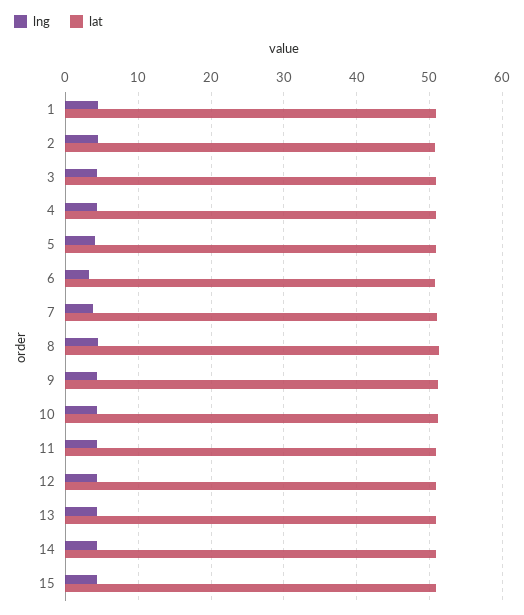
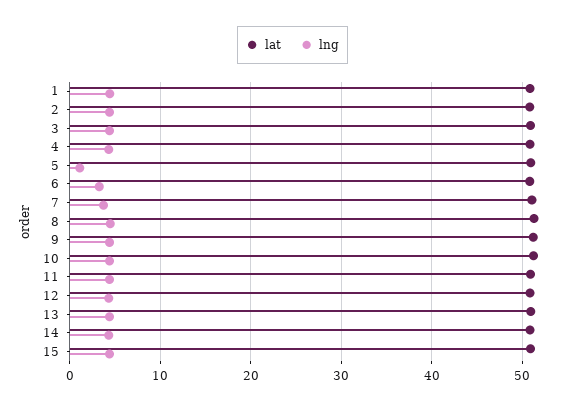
lng, 5: 4 -> 1

